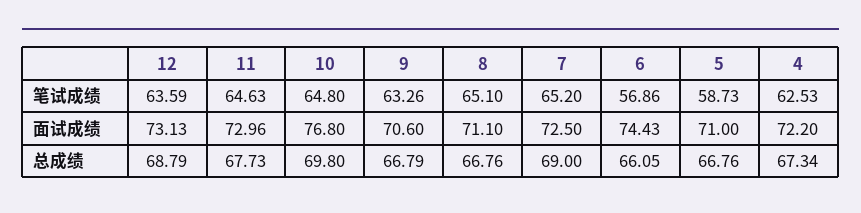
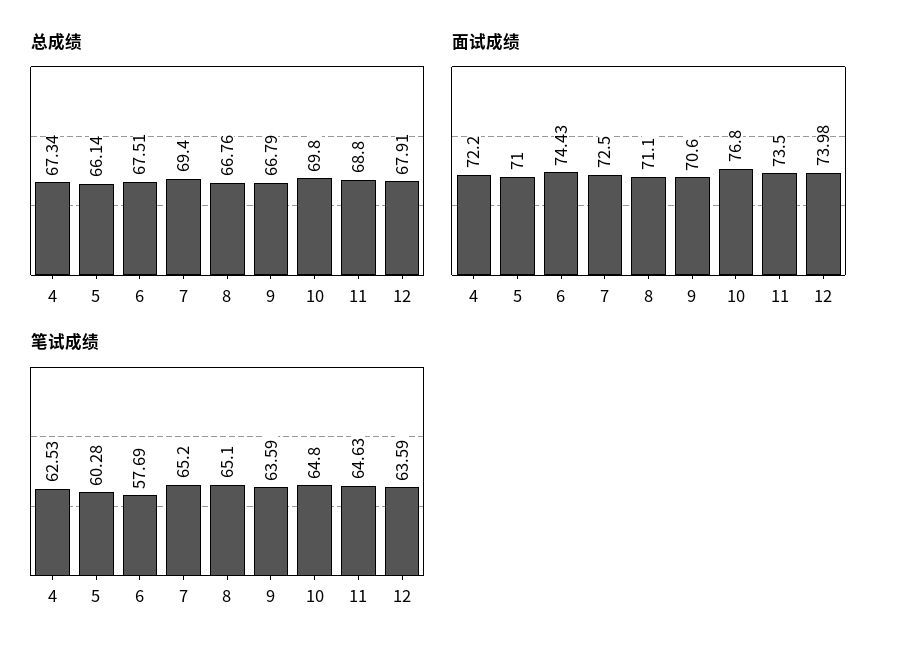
笔试成绩, 9: 63.26 -> 63.59
笔试成绩, 6: 56.86 -> 57.69
笔试成绩, 5: 58.73 -> 60.28
面试成绩, 12: 73.13 -> 73.98
面试成绩, 11: 72.96 -> 73.5
总成绩, 12: 68.79 -> 67.91
总成绩, 11: 67.73 -> 68.8
总成绩, 7: 69 -> 69.4
总成绩, 6: 66.05 -> 67.51
总成绩, 5: 66.76 -> 66.14

